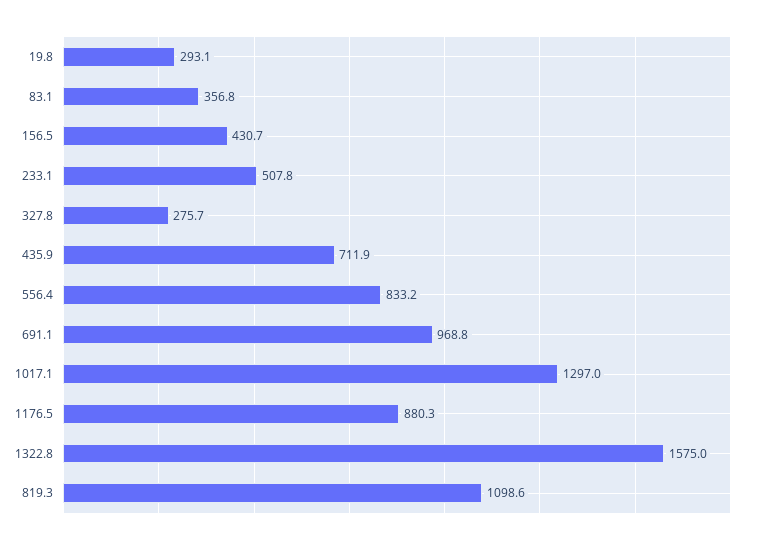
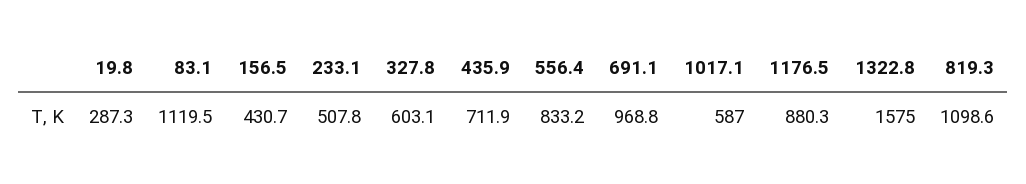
19.8: 293.1 -> 287.3
83.1: 356.8 -> 1119.5
327.8: 275.7 -> 603.1
1017.1: 1297 -> 587

